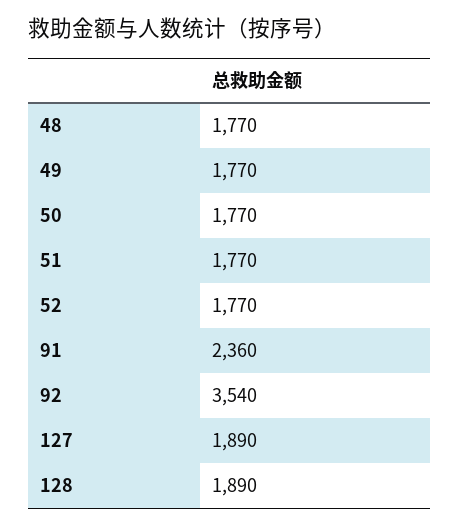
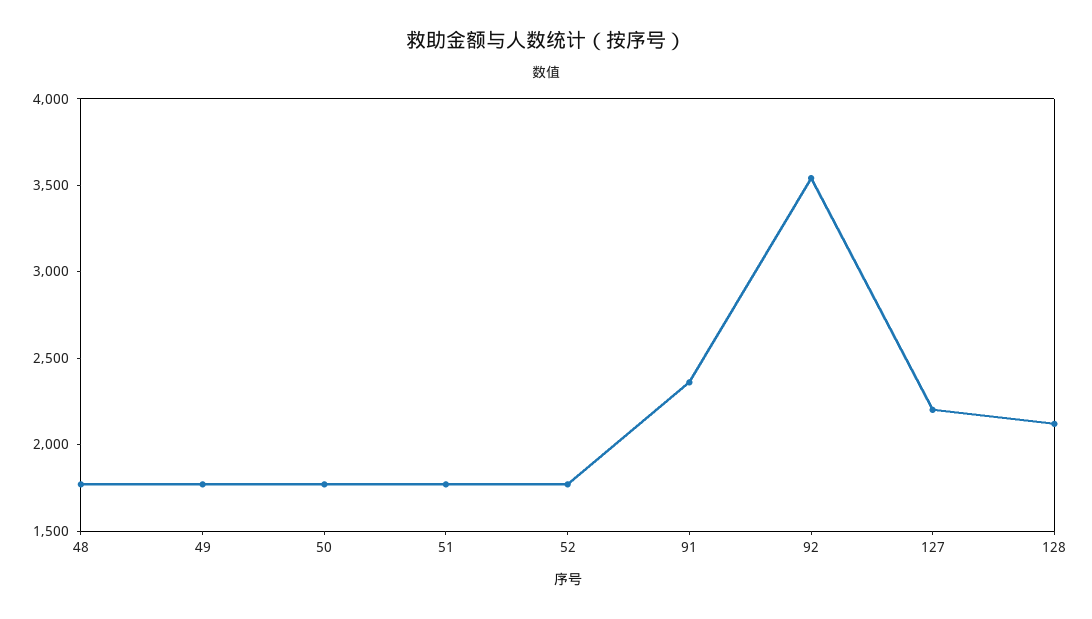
127: 1890 -> 2200
128: 1890 -> 2100

